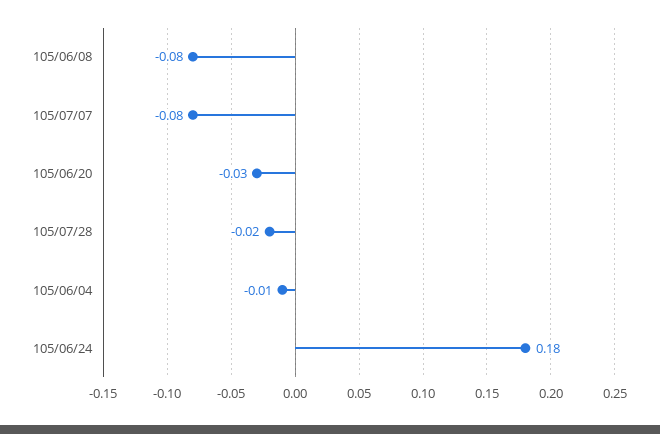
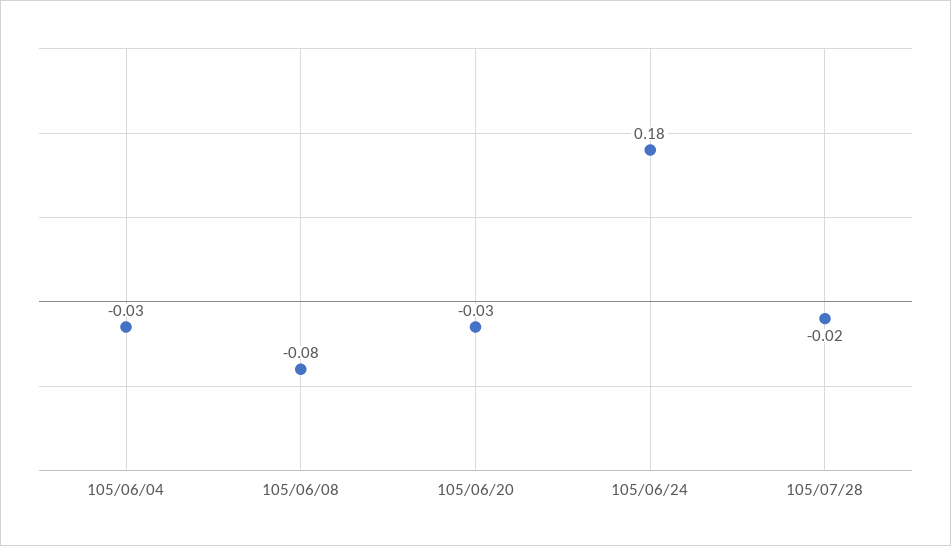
105/07/07: -0.08 -> none
105/06/04: -0.01 -> -0.03

